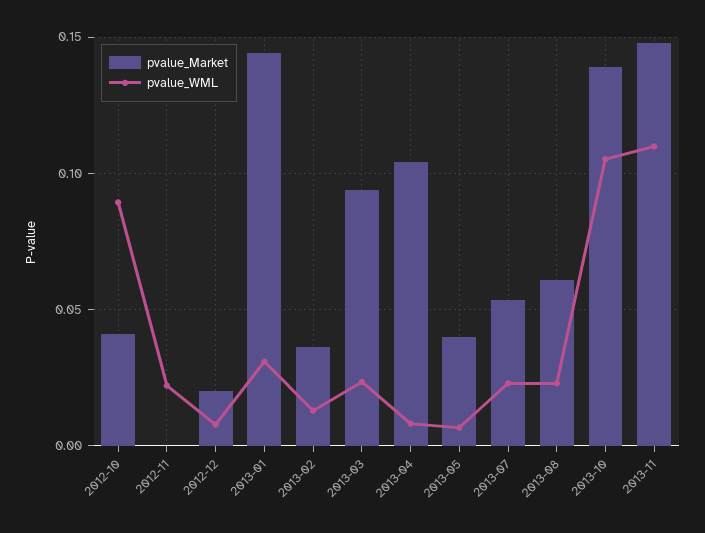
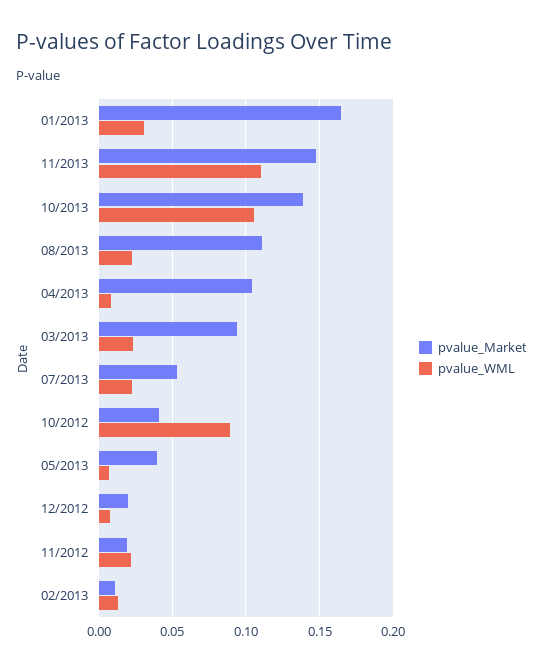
pvalue_Market, 2012-11: 0 -> 0.02
pvalue_Market, 2013-01: 0.145 -> 0.165
pvalue_Market, 2013-02: 0.035 -> 0.01
pvalue_Market, 2013-08: 0.06 -> 0.11

